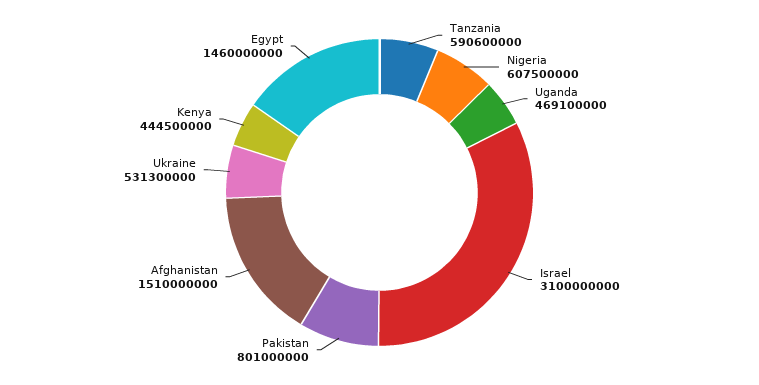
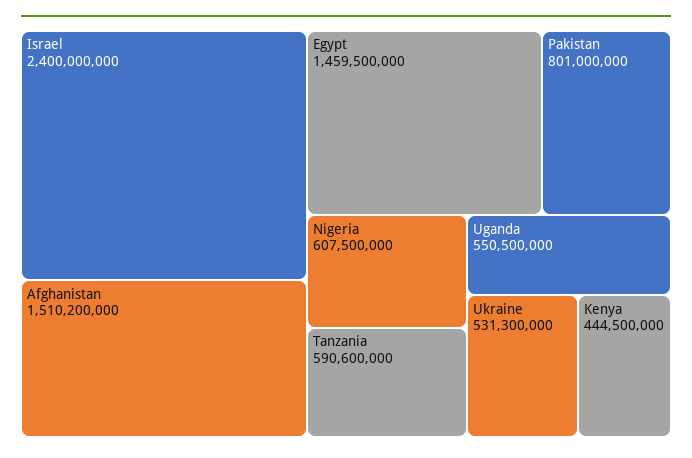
Uganda: 469100000 -> 550500000
Israel: 3100000000 -> 2400000000
Afghanistan: 1510000000 -> 1510200000
Egypt: 1460000000 -> 1459500000

